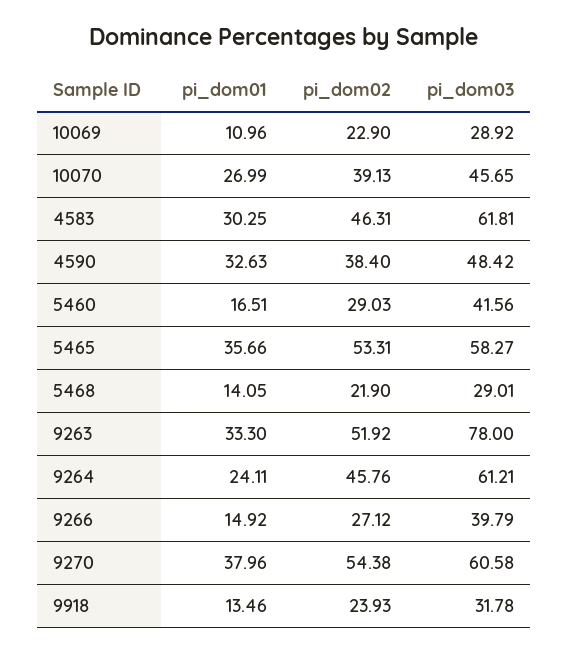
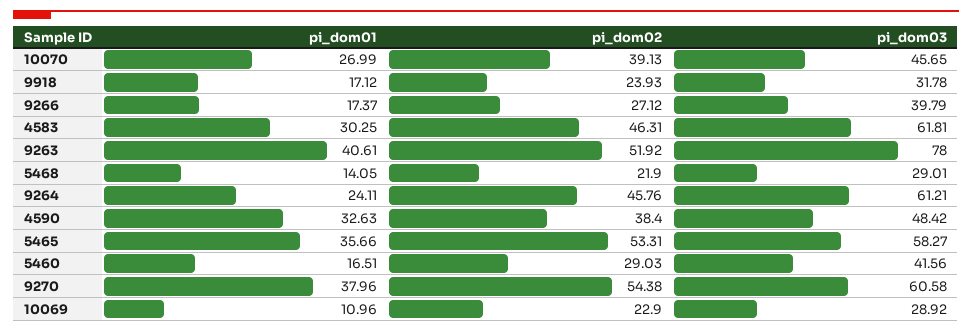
pi_dom01, 9263: 33.3 -> 40.61
pi_dom01, 9266: 14.92 -> 17.37
pi_dom01, 9918: 13.46 -> 17.12

